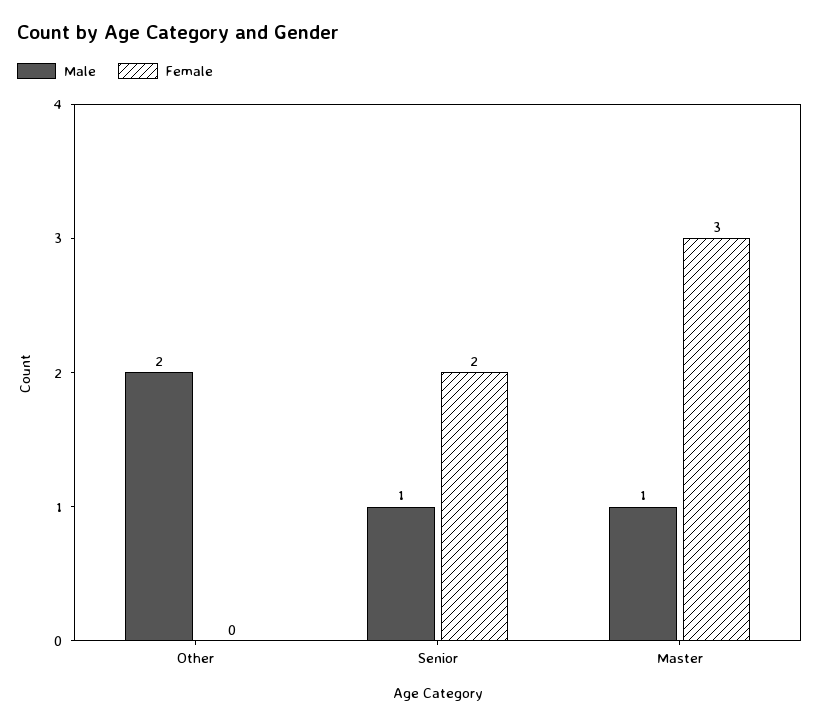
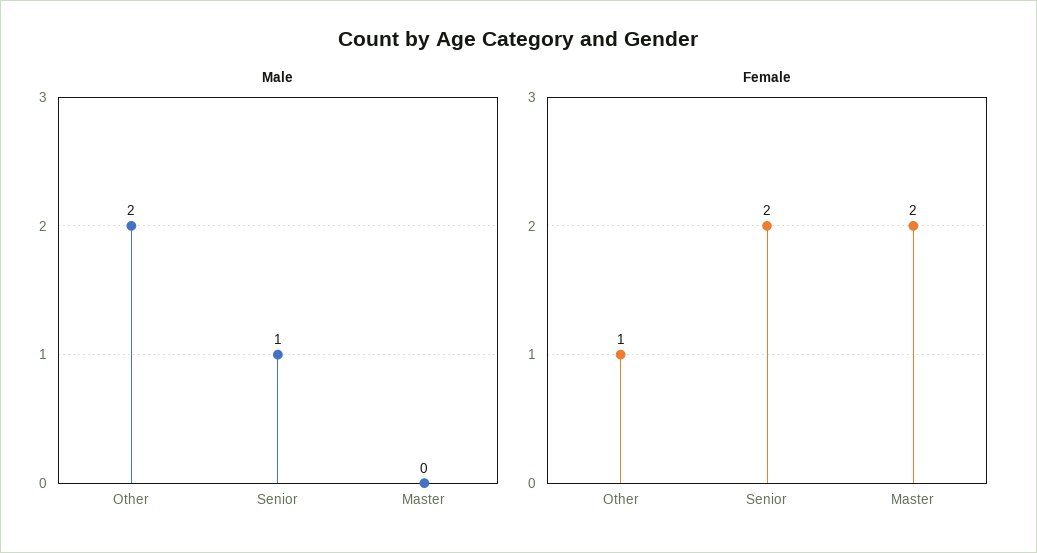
Female, Other: 0 -> 1
Male, Master: 1 -> 0
Female, Master: 3 -> 2

